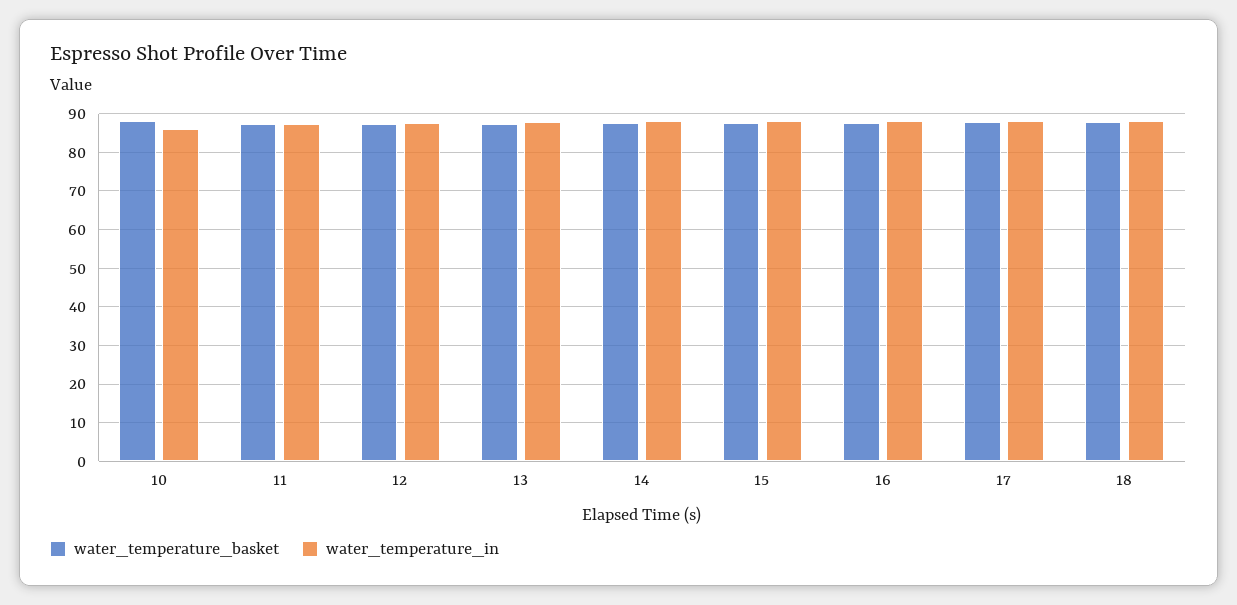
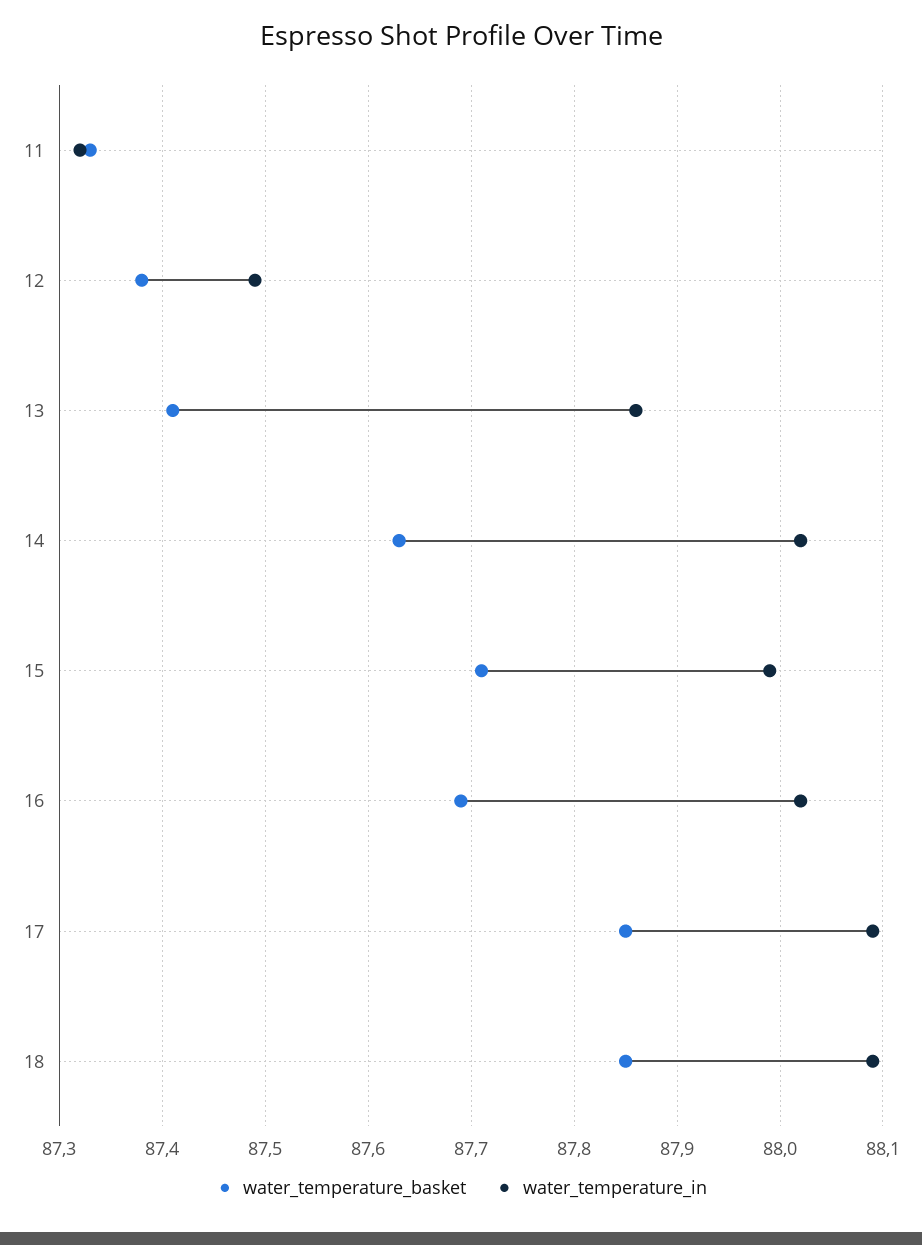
water_temperature_basket, 10: 88 -> none
water_temperature_in, 10: 86 -> none

